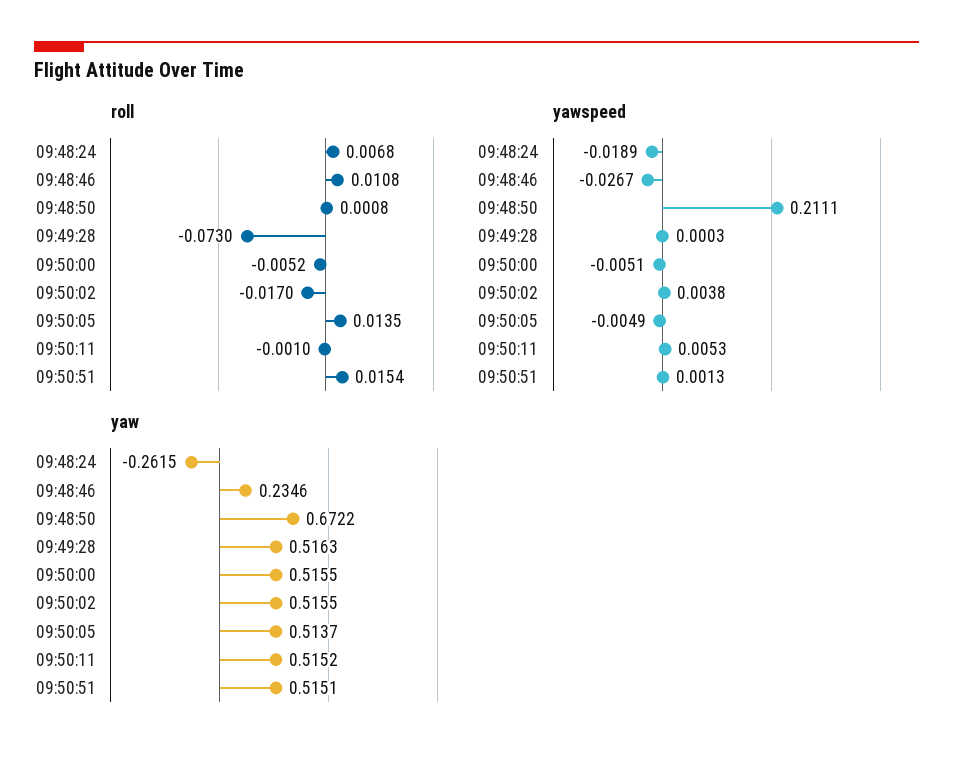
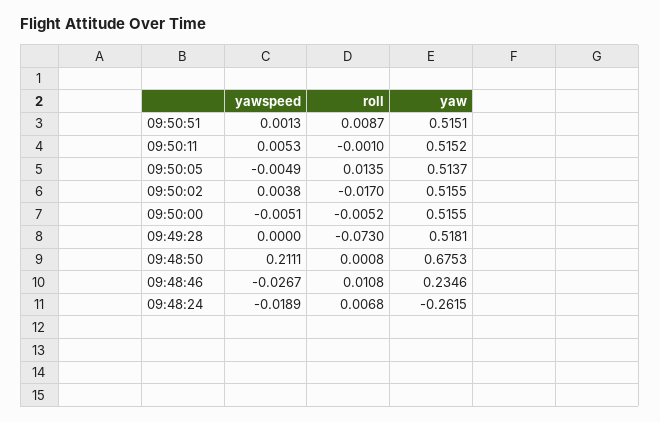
roll, 09:50:51: 0.0154 -> 0.0087
yawspeed, 09:49:28: 0.0003 -> 0
yaw, 09:48:50: 0.6722 -> 0.6753
yaw, 09:49:28: 0.5163 -> 0.5181

